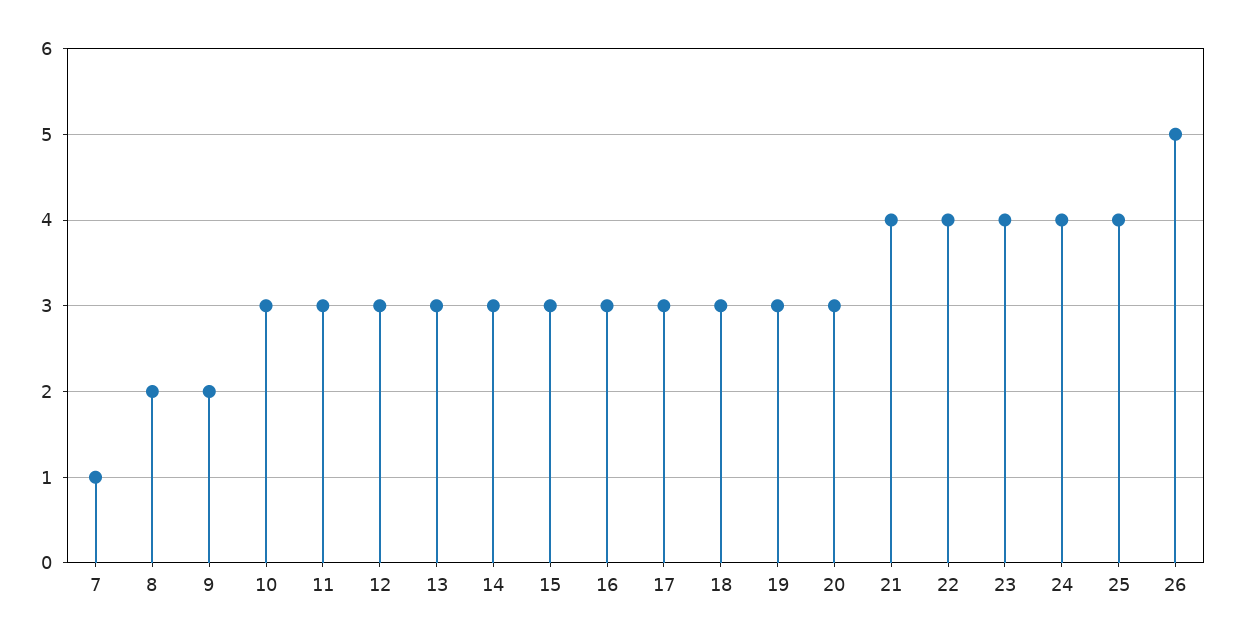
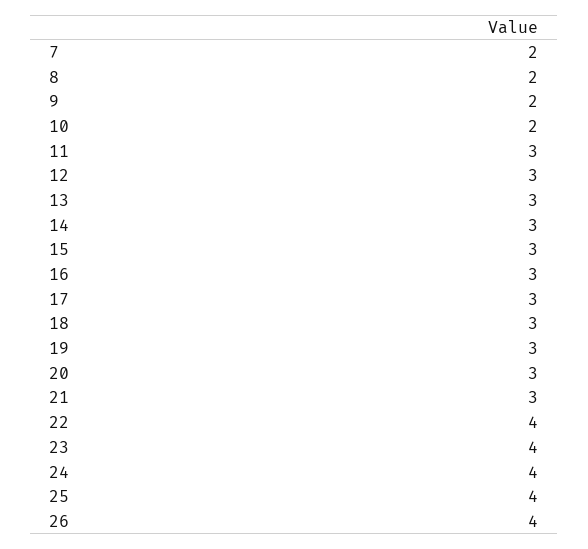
7: 1 -> 2
10: 3 -> 2
21: 4 -> 3
26: 5 -> 4

